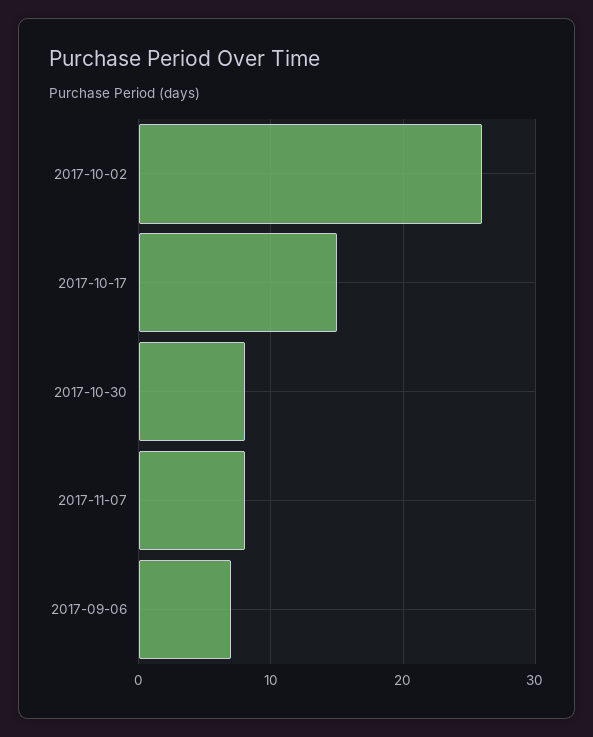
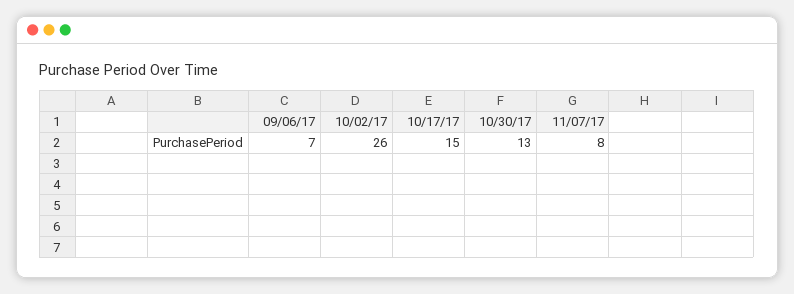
2017-10-30: 8 -> 13

